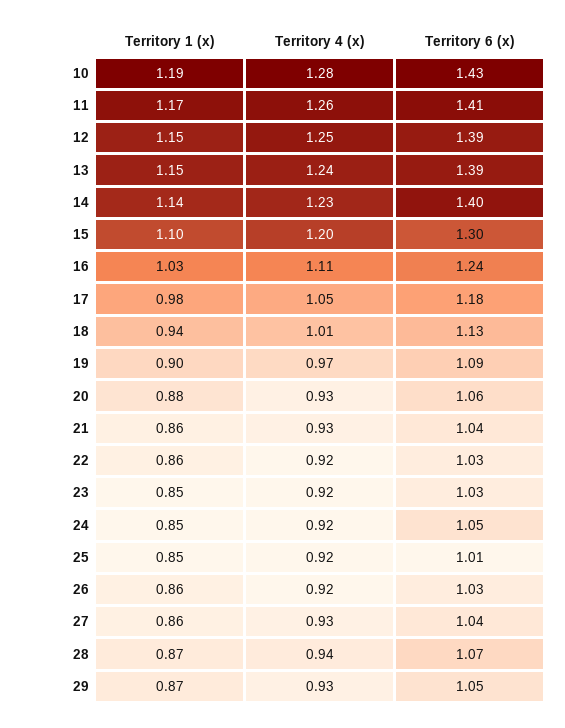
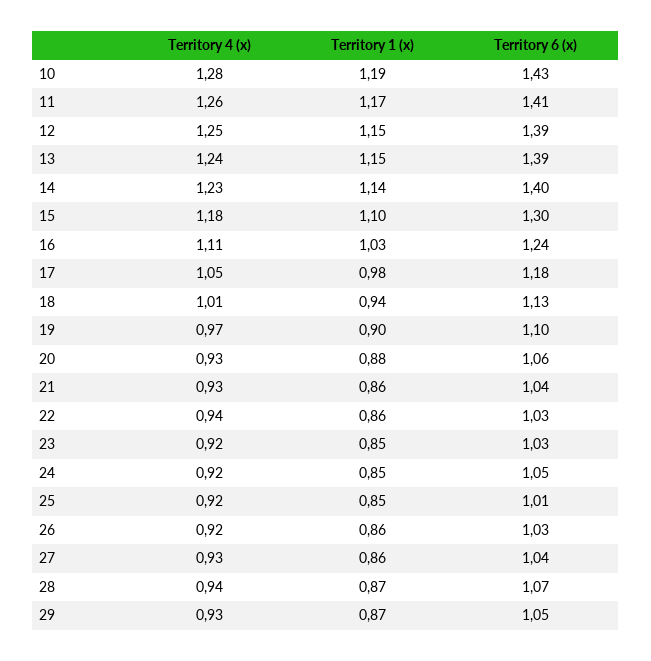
Territory 4 (x), 15: 1.2 -> 1.18
Territory 6 (x), 19: 1.09 -> 1.1
Territory 4 (x), 22: 0.92 -> 0.94

